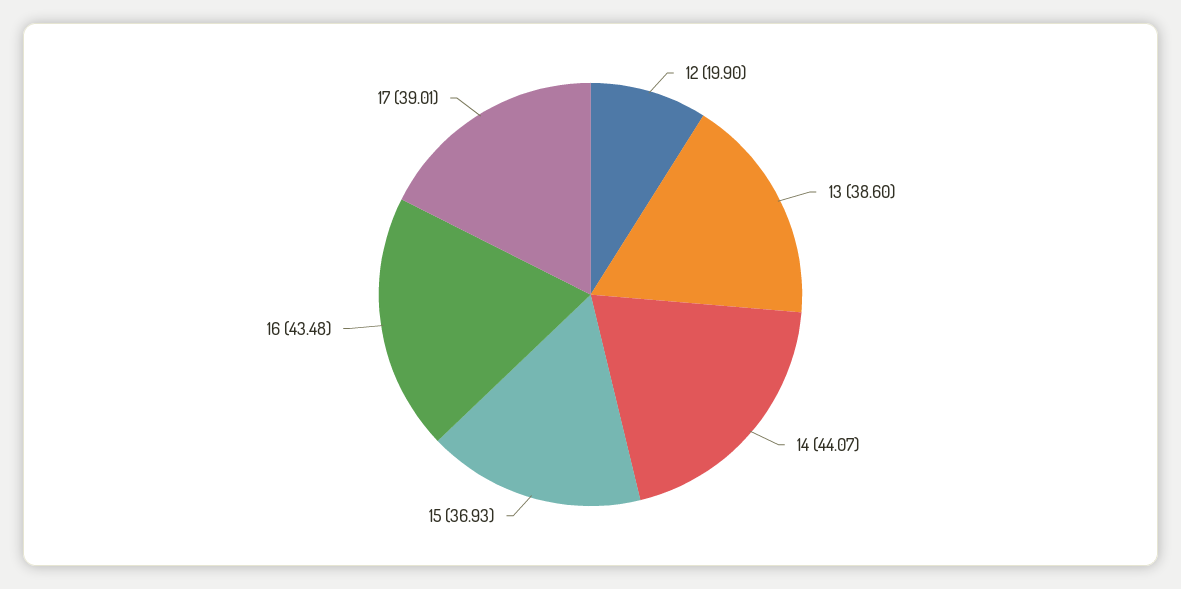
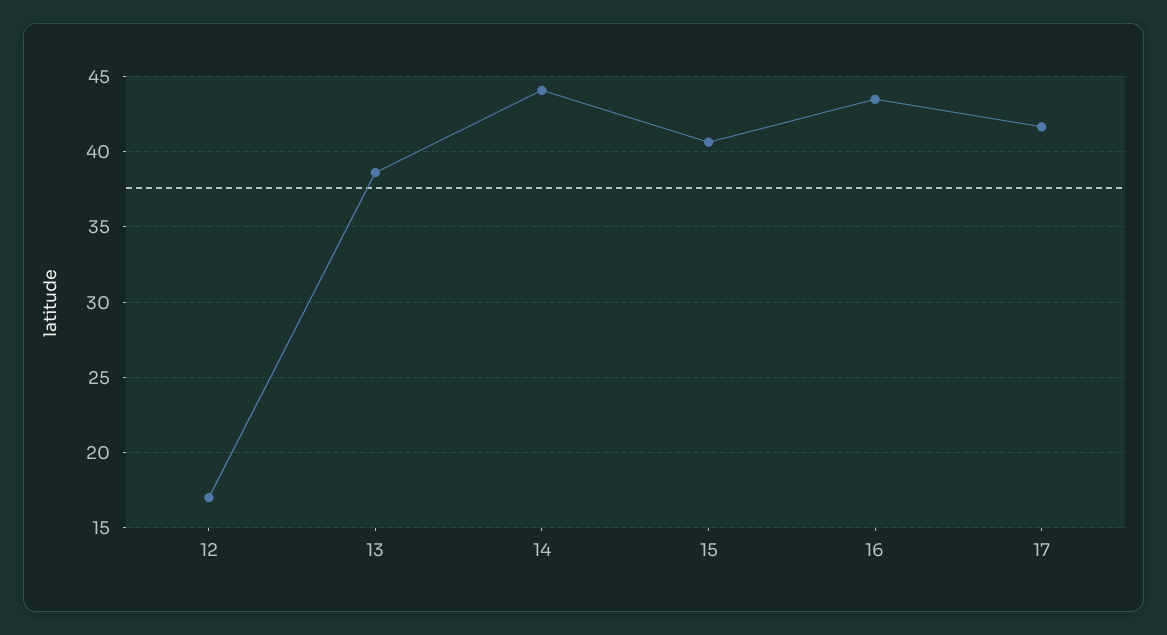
12: 19.9 -> 17
15: 36.93 -> 40.5
17: 39.01 -> 41.5

